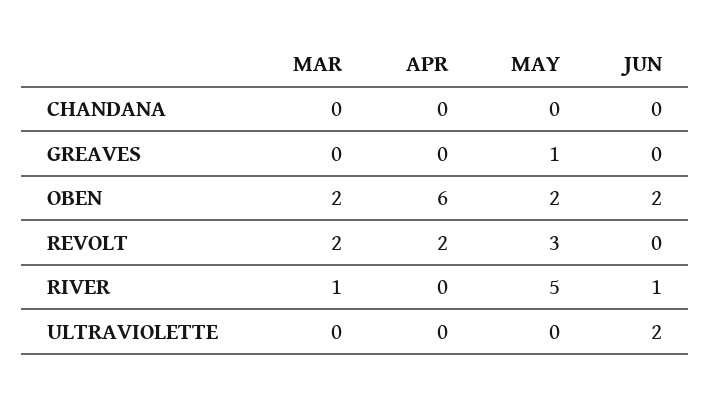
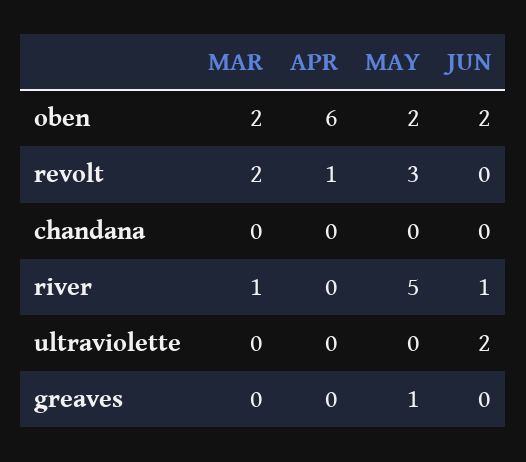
APR, REVOLT: 2 -> 1

